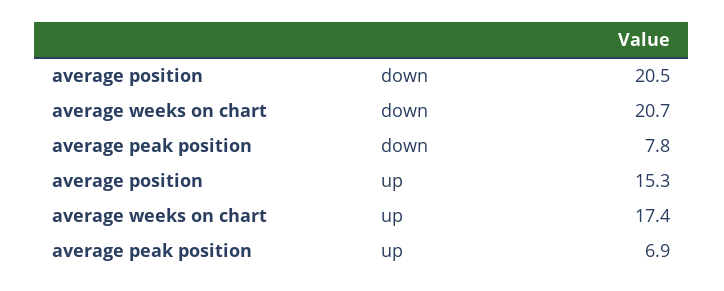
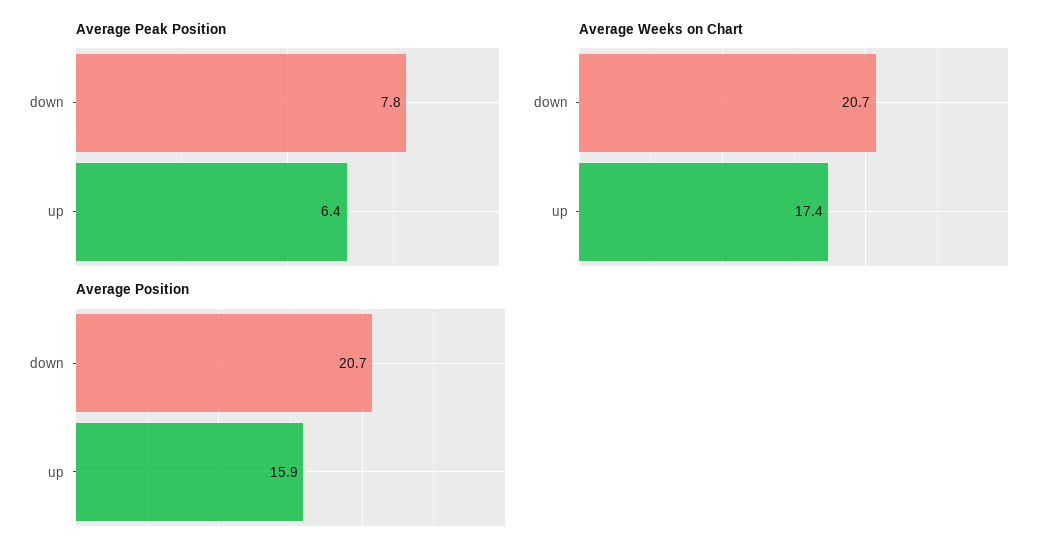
average position, down: 20.5 -> 20.7
average position, up: 15.3 -> 15.9
average peak position, up: 6.9 -> 6.4

